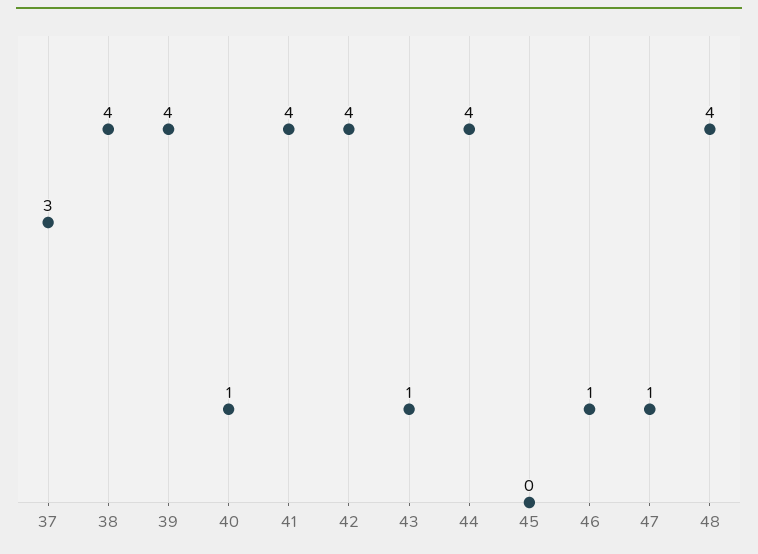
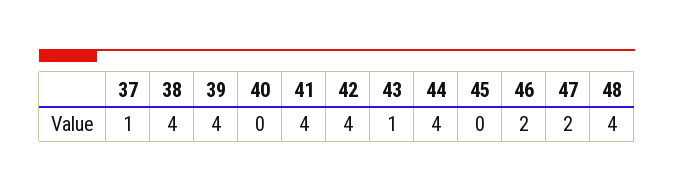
37: 3 -> 1
40: 1 -> 0
46: 1 -> 2
47: 1 -> 2

